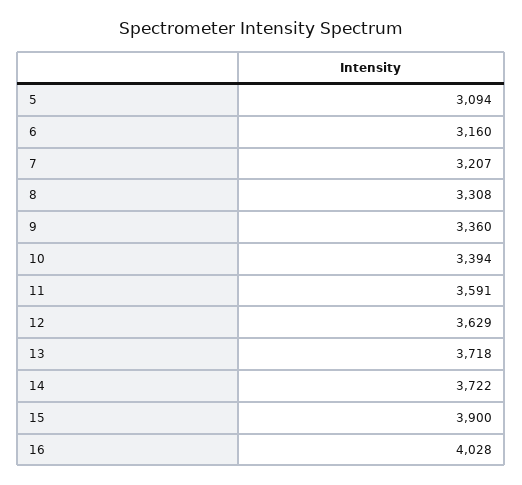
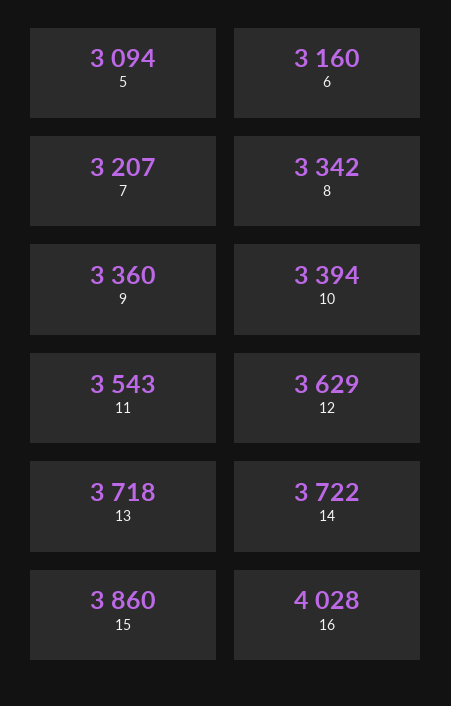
8: 3308 -> 3342
11: 3591 -> 3543
15: 3900 -> 3860

